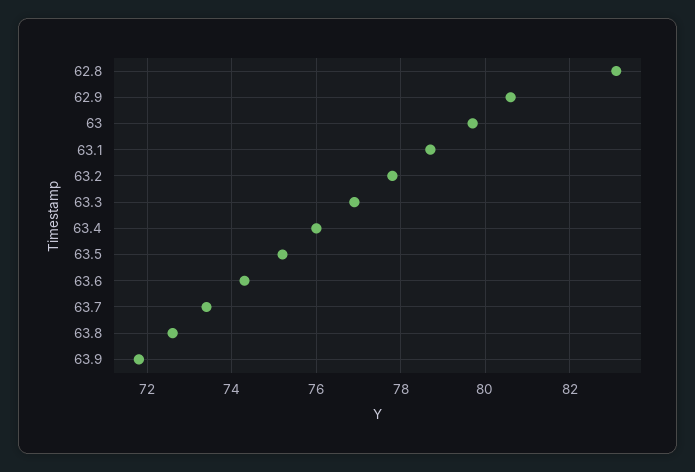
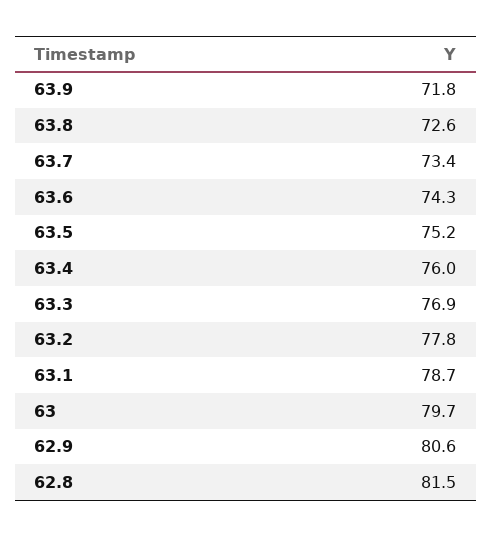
62.8: 83 -> 81.5

